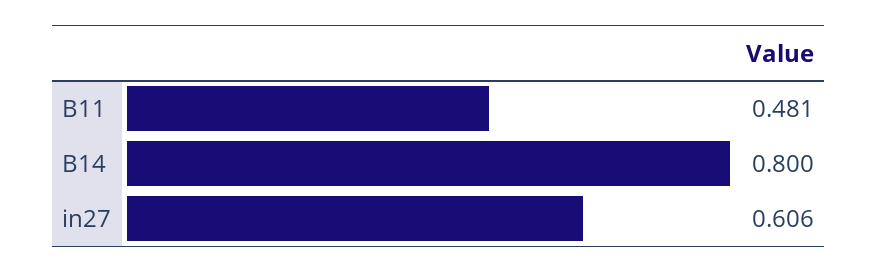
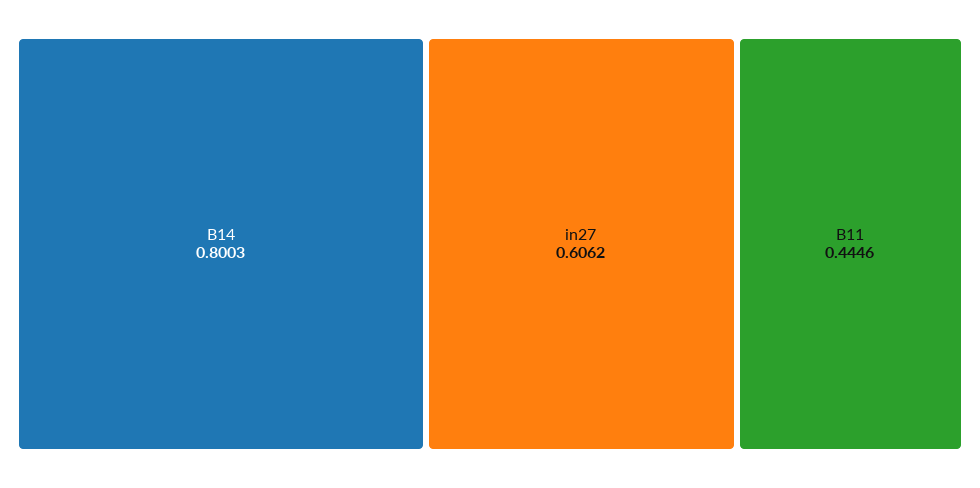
B11: 0.481 -> 0.4446

